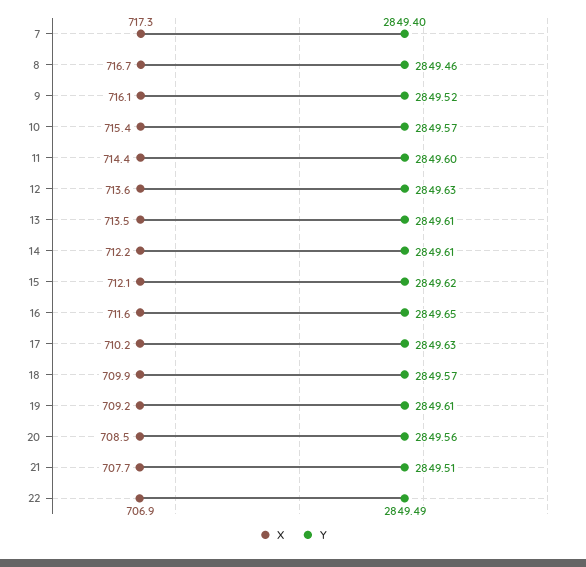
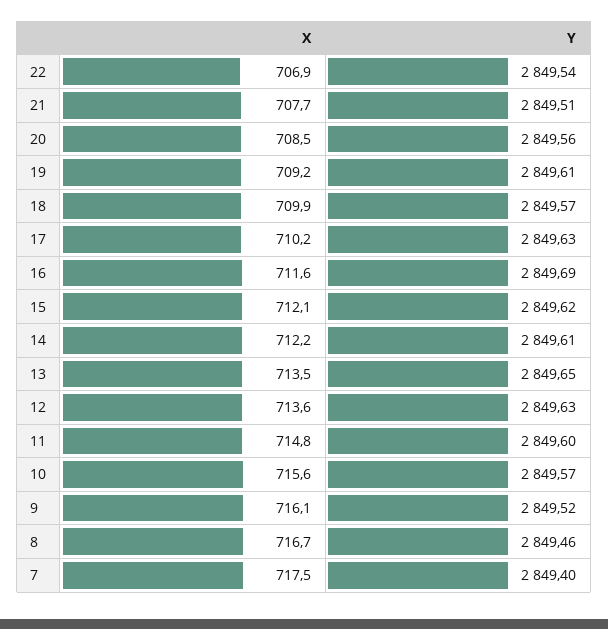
X, 7: 717.3 -> 717.5
X, 10: 715.4 -> 715.6
X, 11: 714.4 -> 714.8
Y, 13: 2849.61 -> 2849.65
Y, 16: 2849.65 -> 2849.69
Y, 22: 2849.49 -> 2849.54

